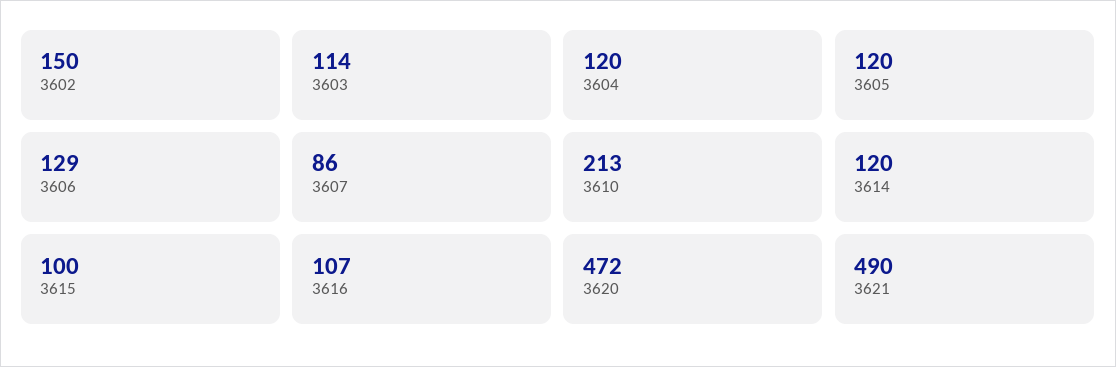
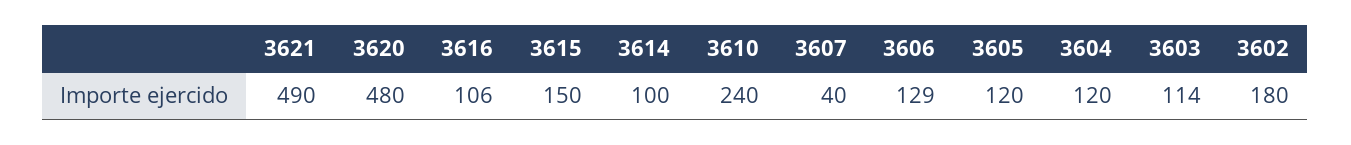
3602: 150 -> 180
3607: 86 -> 40
3610: 213 -> 240
3614: 120 -> 100
3615: 100 -> 150
3616: 107 -> 106
3620: 472 -> 480

